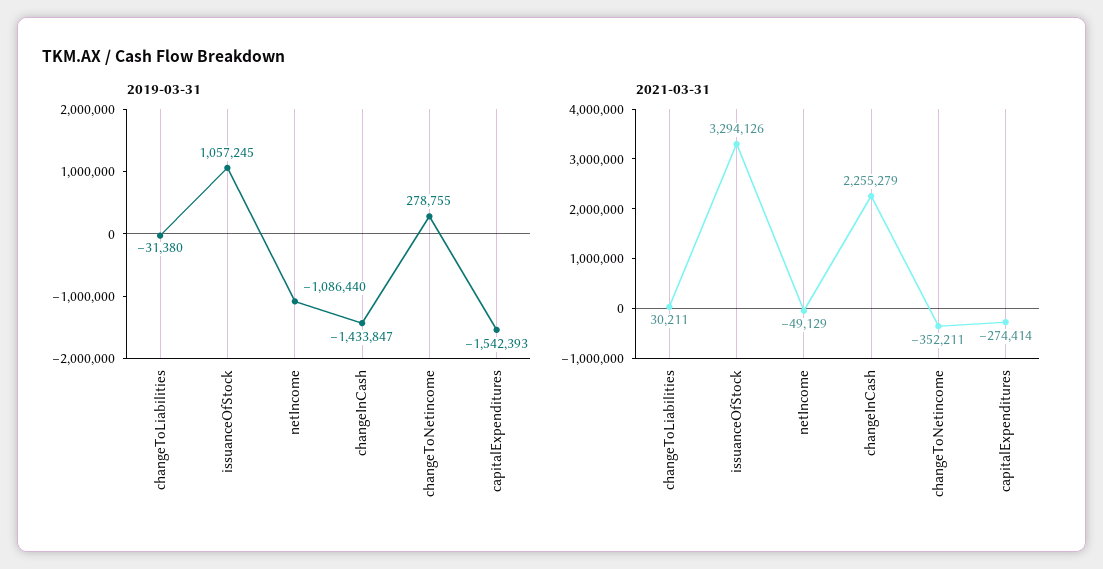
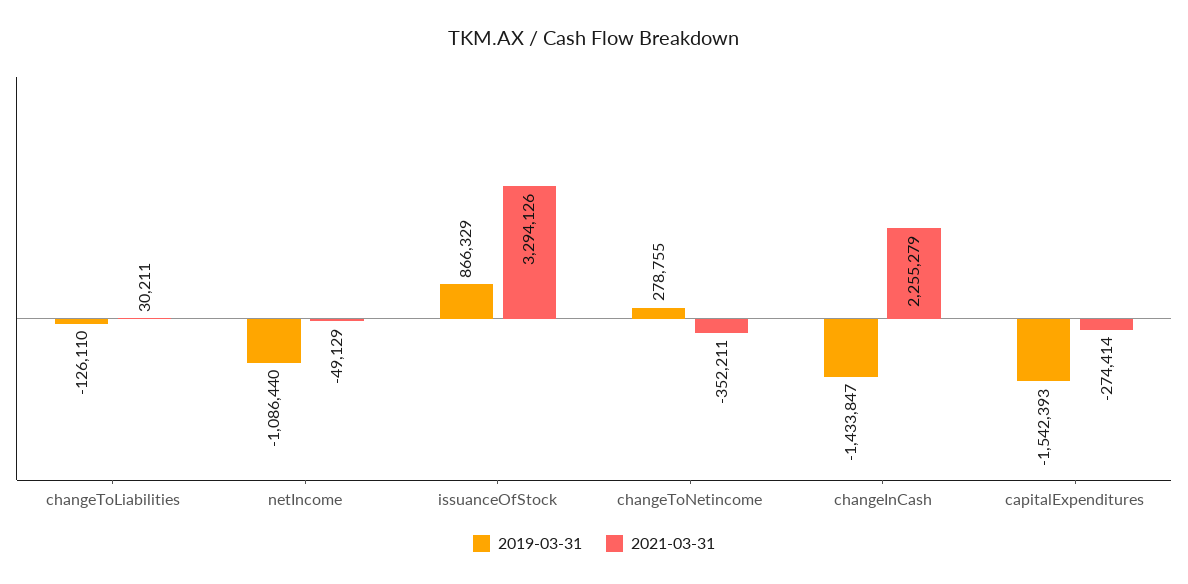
2019-03-31, changeToLiabilities: -31380 -> -126110
2019-03-31, issuanceOfStock: 1057245 -> 866329

